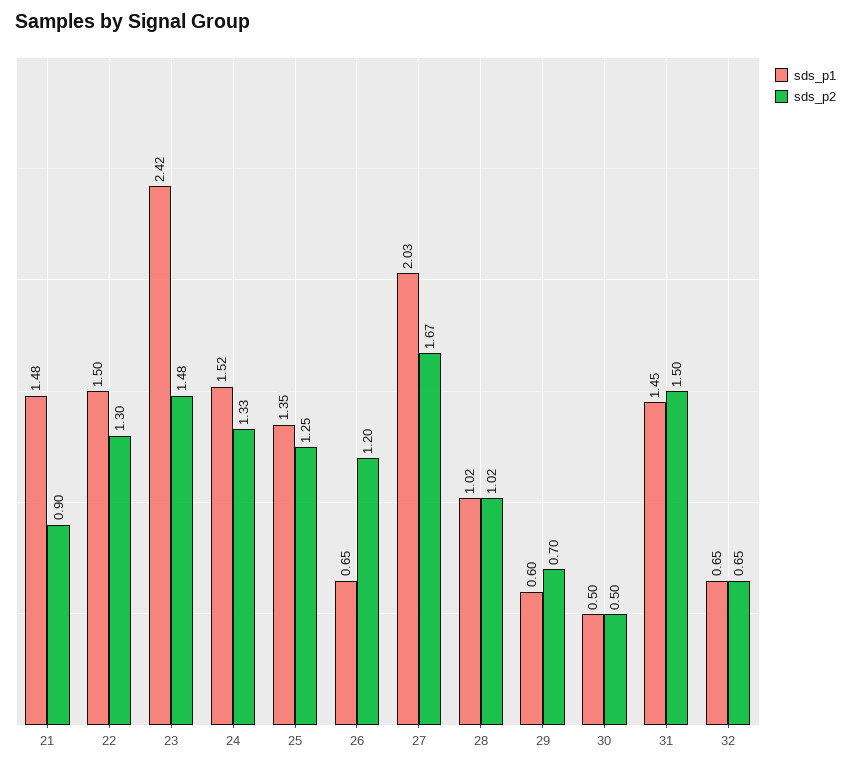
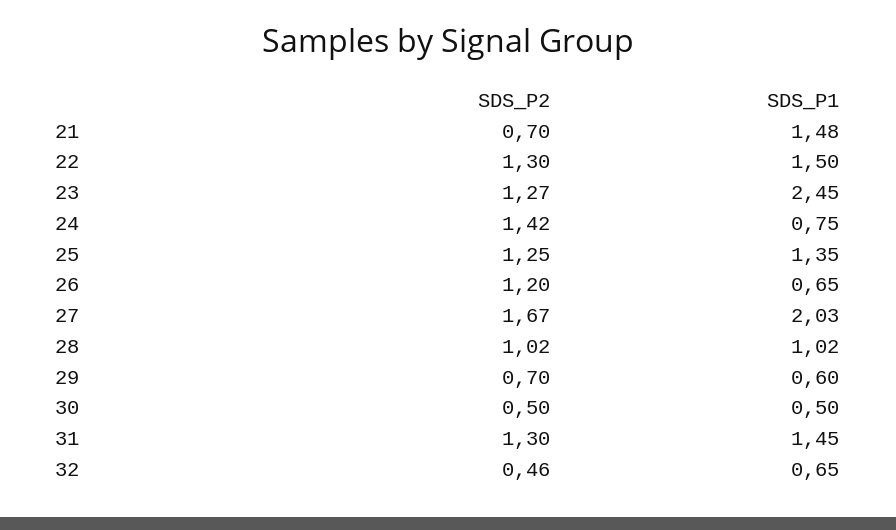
sds_p2, 21: 0.9 -> 0.7
sds_p1, 23: 2.42 -> 2.45
sds_p2, 23: 1.48 -> 1.27
sds_p1, 24: 1.52 -> 0.75
sds_p2, 24: 1.33 -> 1.42
sds_p2, 31: 1.5 -> 1.3
sds_p2, 32: 0.65 -> 0.46

